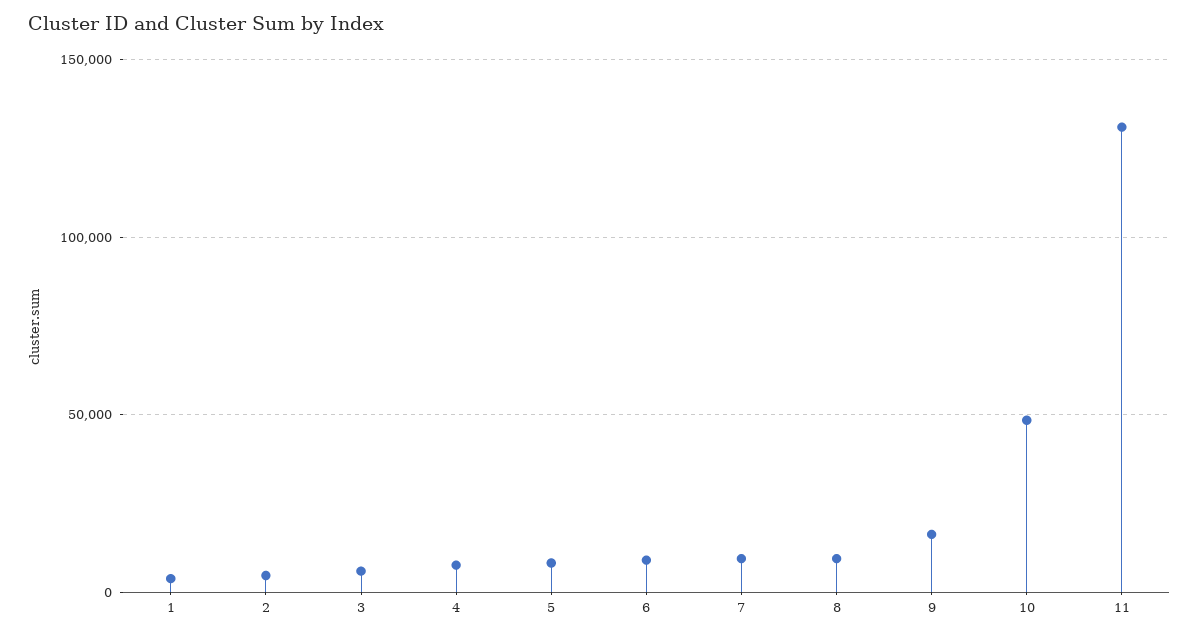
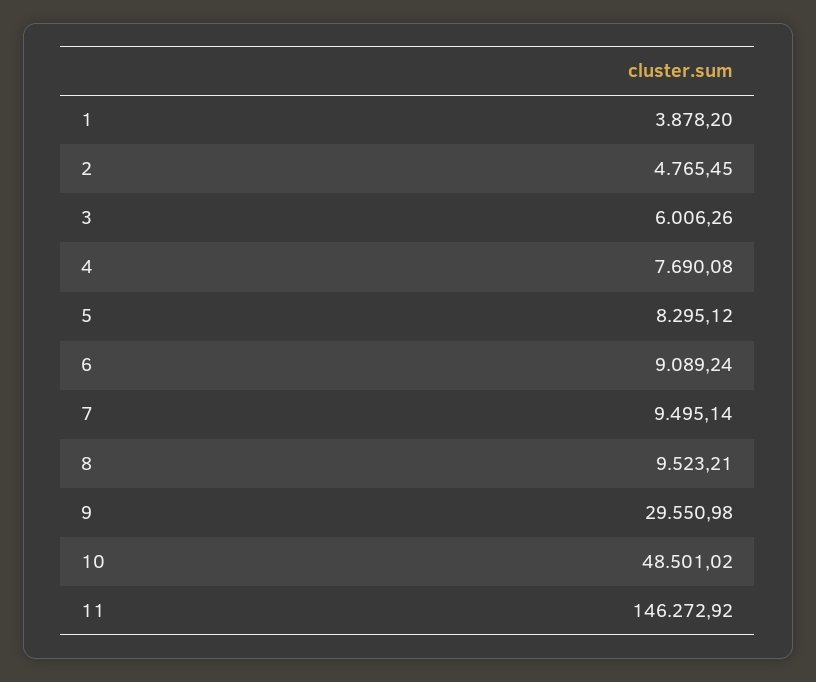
9: 15000 -> 29550.98
11: 130000 -> 146272.92

